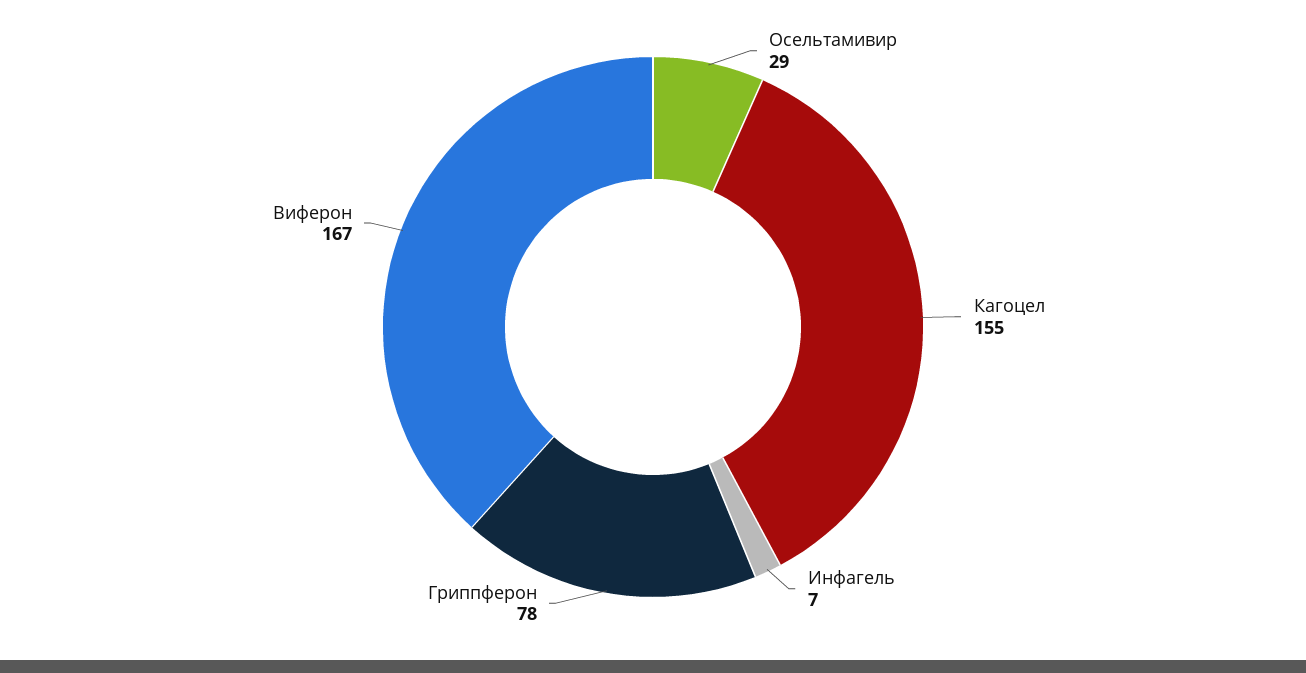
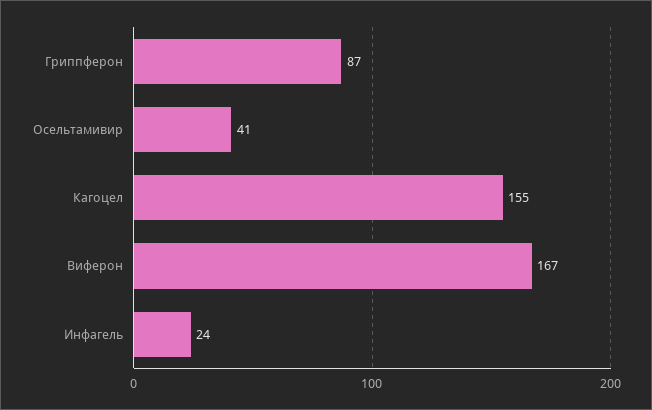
Осельтамивир: 29 -> 41
Инфагель: 7 -> 24
Гриппферон: 78 -> 87

